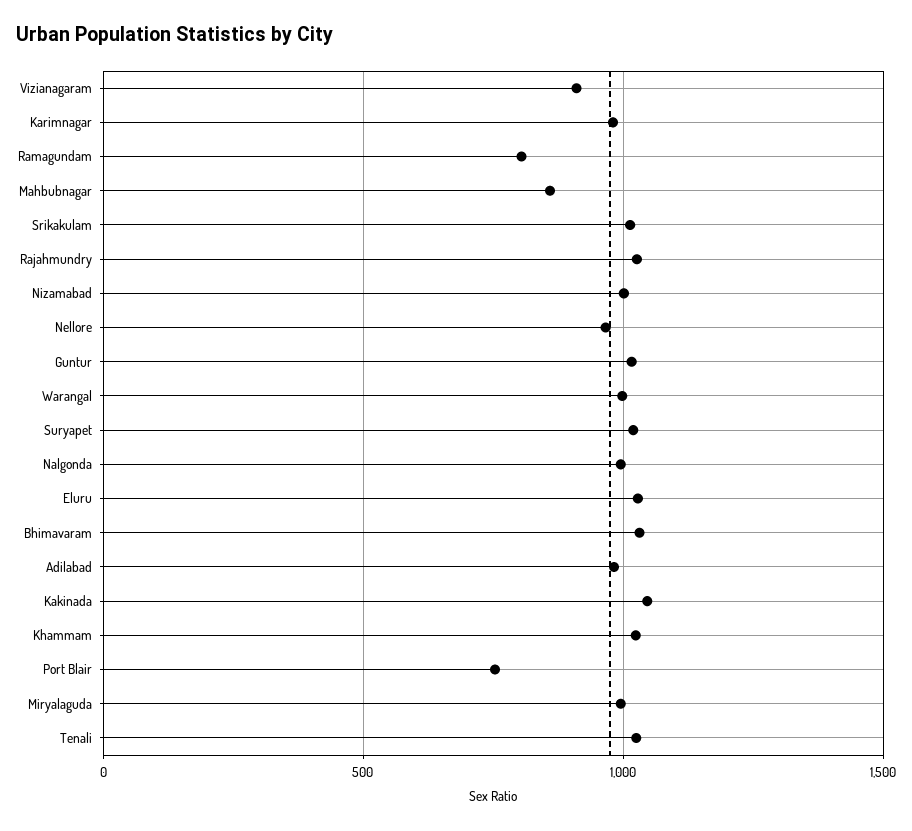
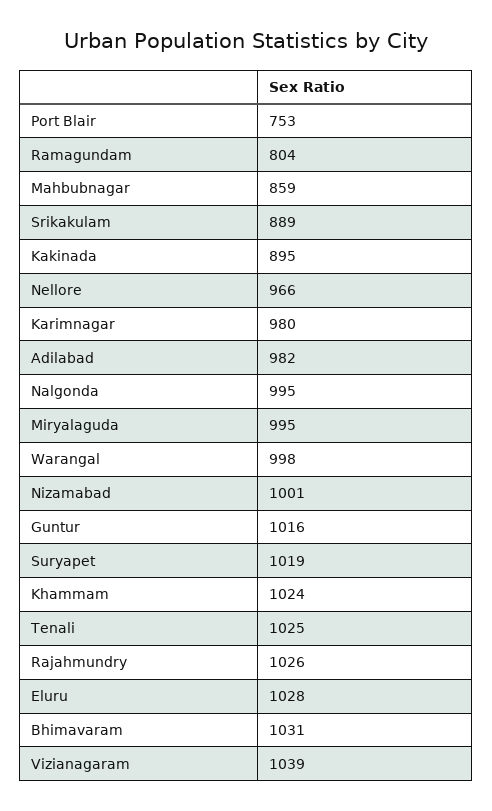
Vizianagaram: 900 -> 1039
Srikakulam: 1000 -> 889
Kakinada: 1050 -> 895

